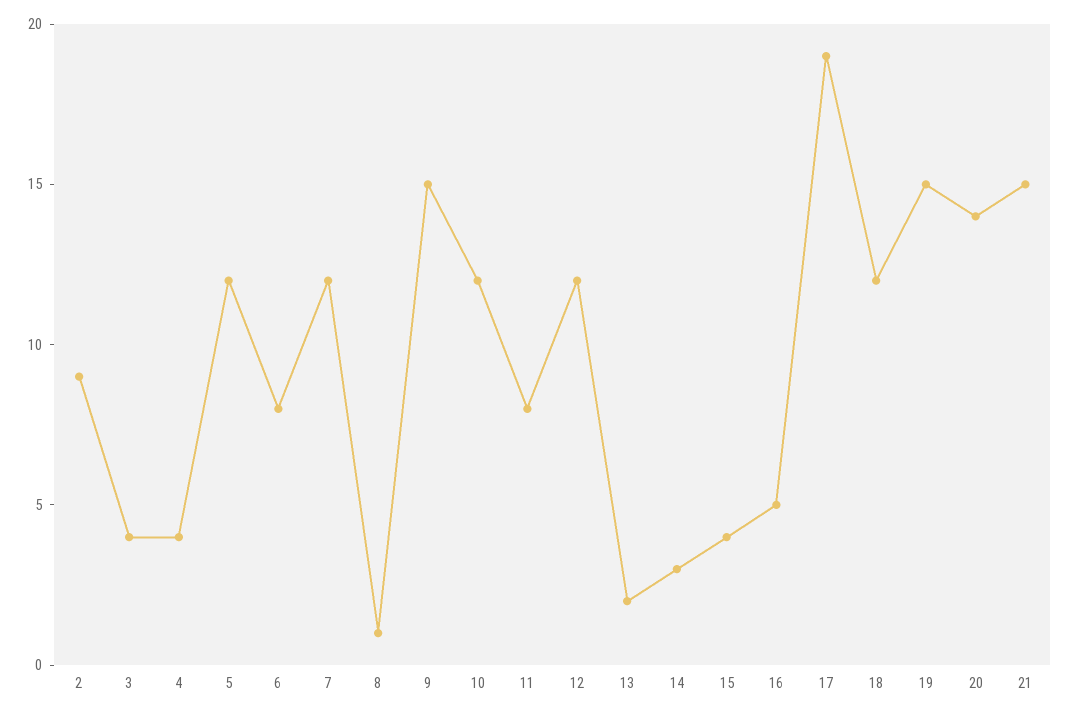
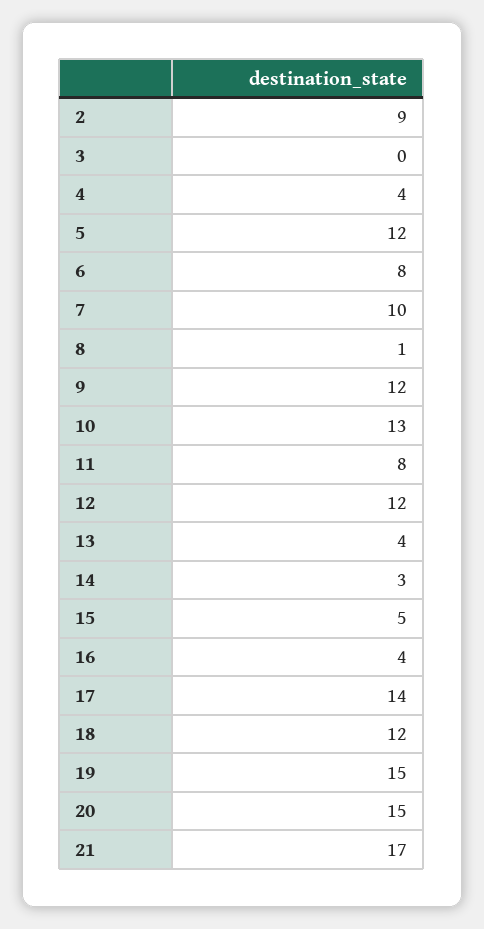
3: 4 -> 0
7: 12 -> 10
9: 15 -> 12
10: 12 -> 13
13: 2 -> 4
15: 4 -> 5
16: 5 -> 4
17: 19 -> 14
20: 14 -> 15
21: 15 -> 17

